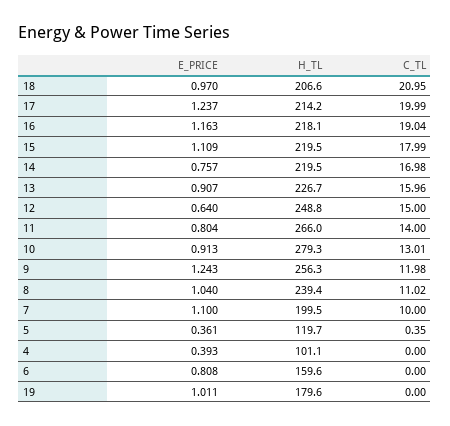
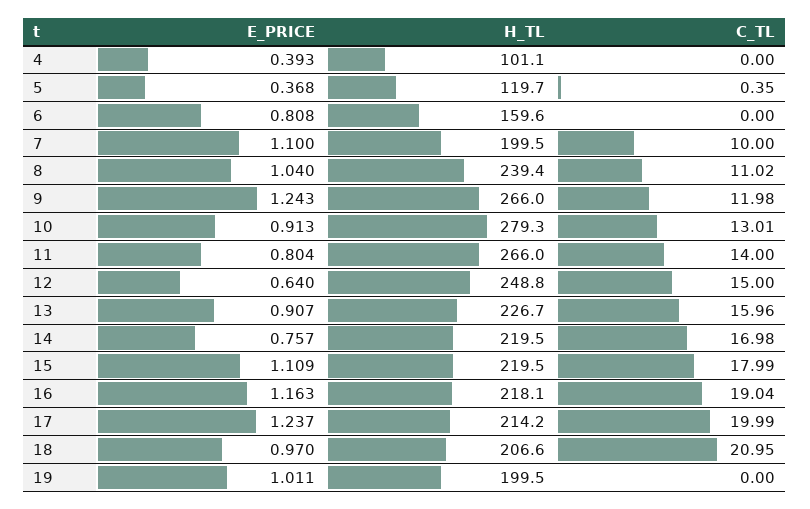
H_TL, 9: 256.3 -> 266
E_PRICE, 5: 0.361 -> 0.368
H_TL, 19: 179.6 -> 199.5

